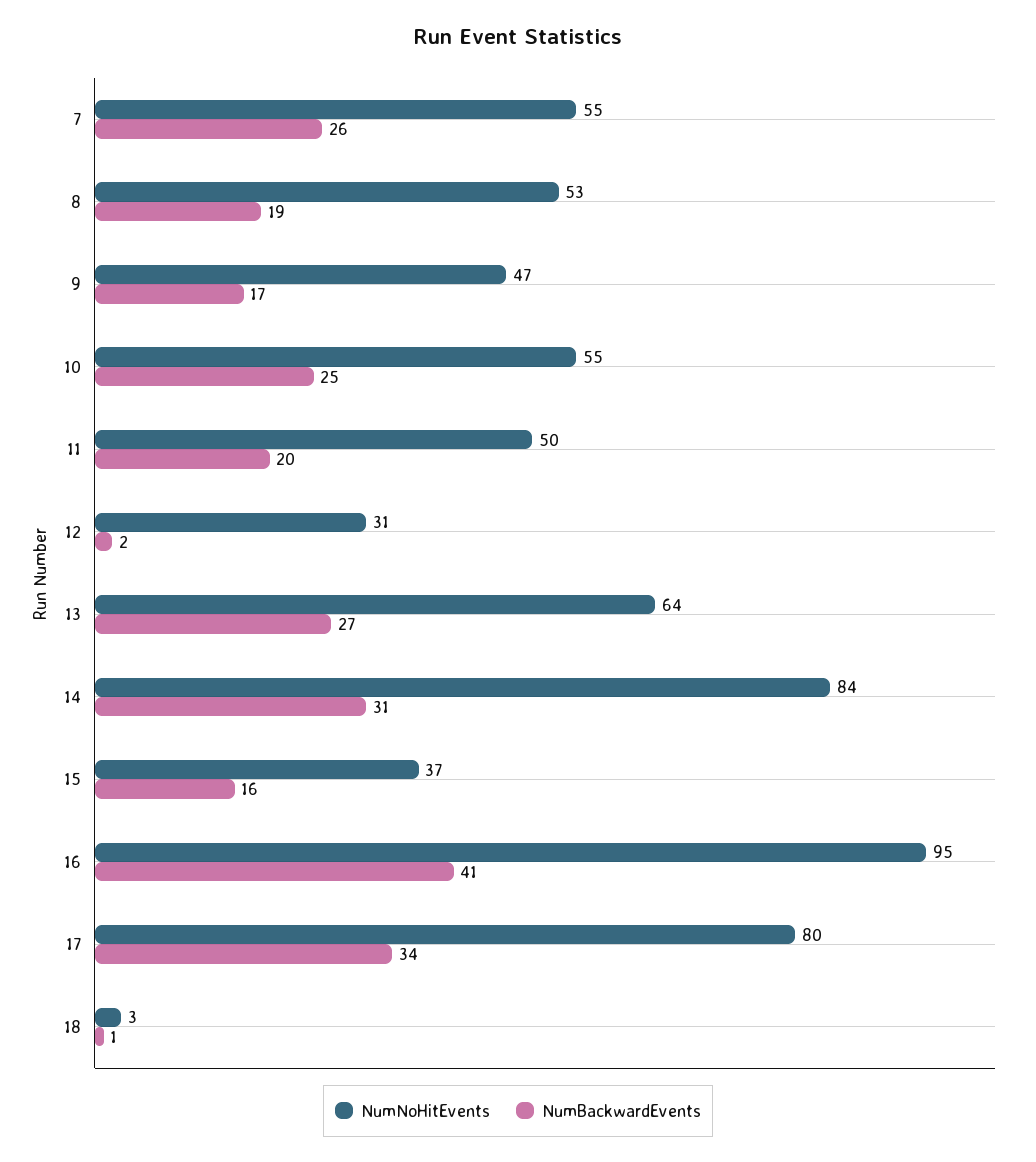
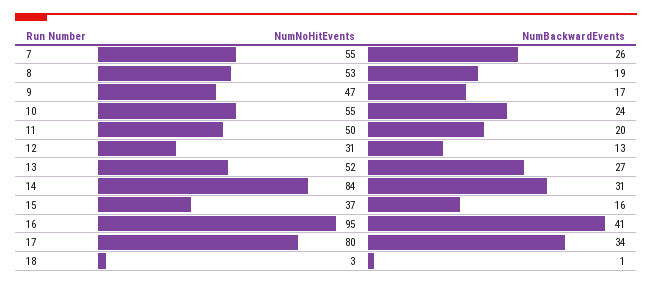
NumBackwardEvents, 10: 25 -> 24
NumBackwardEvents, 12: 2 -> 13
NumNoHitEvents, 13: 64 -> 52

